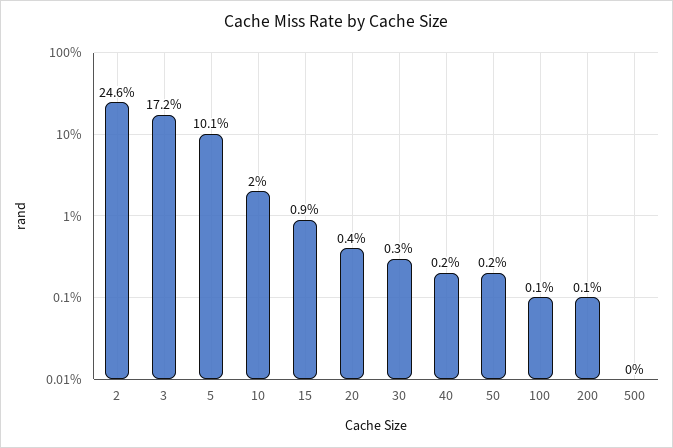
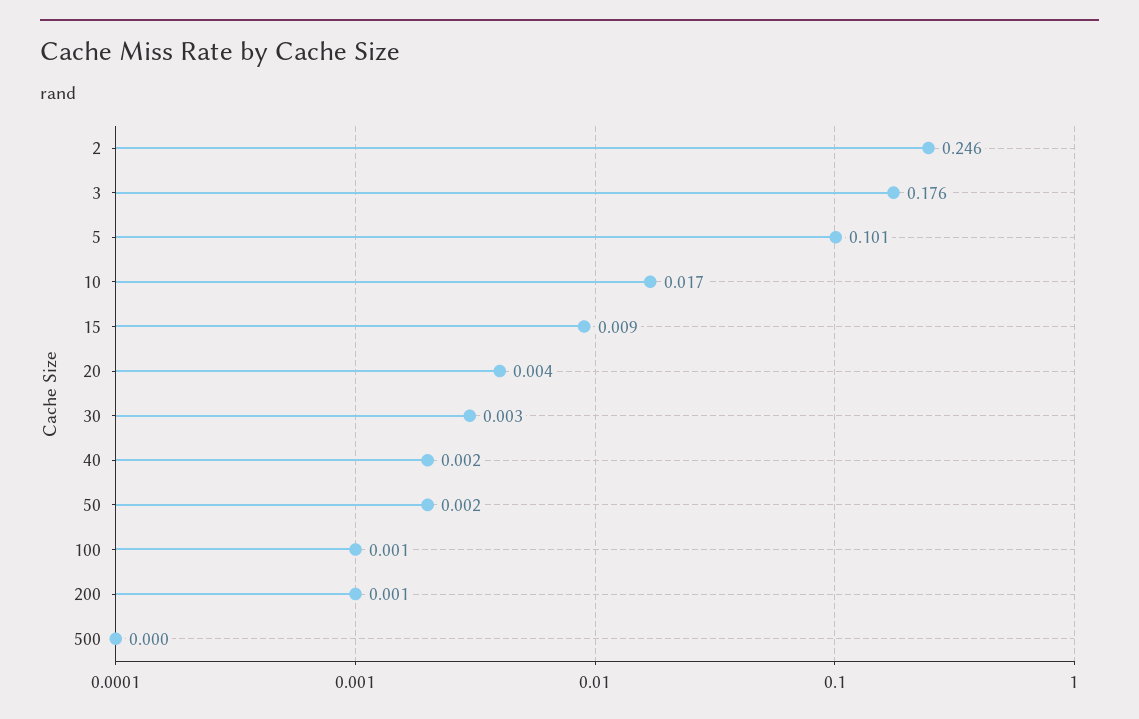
3: 0.172 -> 0.176
10: 0.02 -> 0.017

